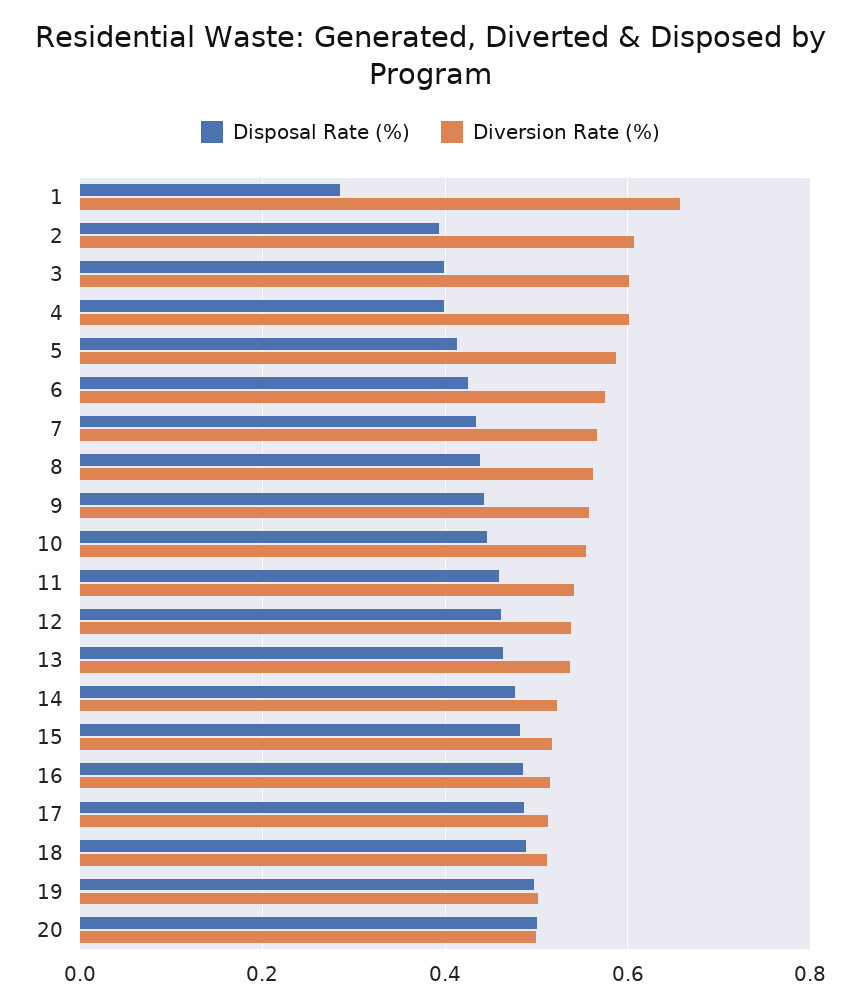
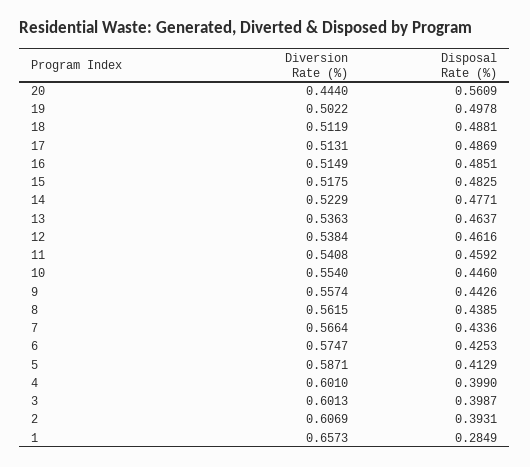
Disposal Rate (%), 20: 0.5 -> 0.5609
Diversion Rate (%), 20: 0.5 -> 0.444

